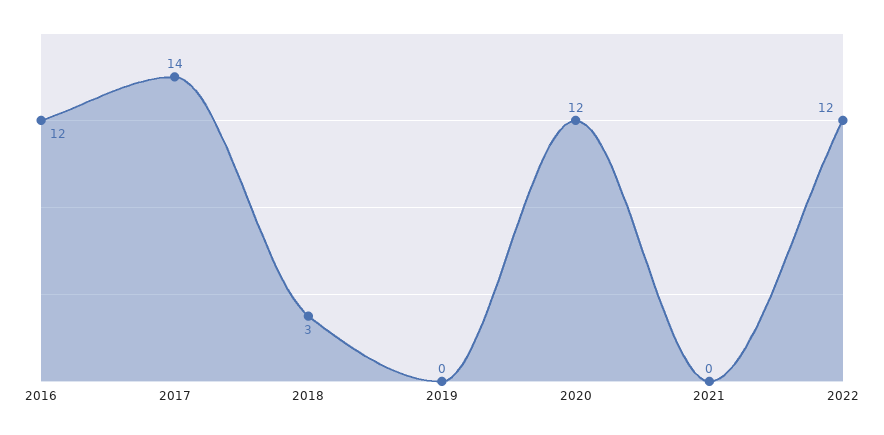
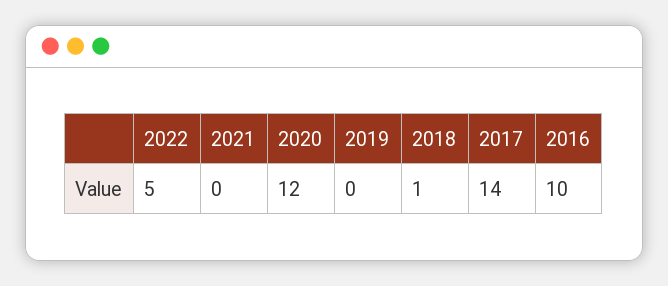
2016: 12 -> 10
2018: 3 -> 1
2022: 12 -> 5

